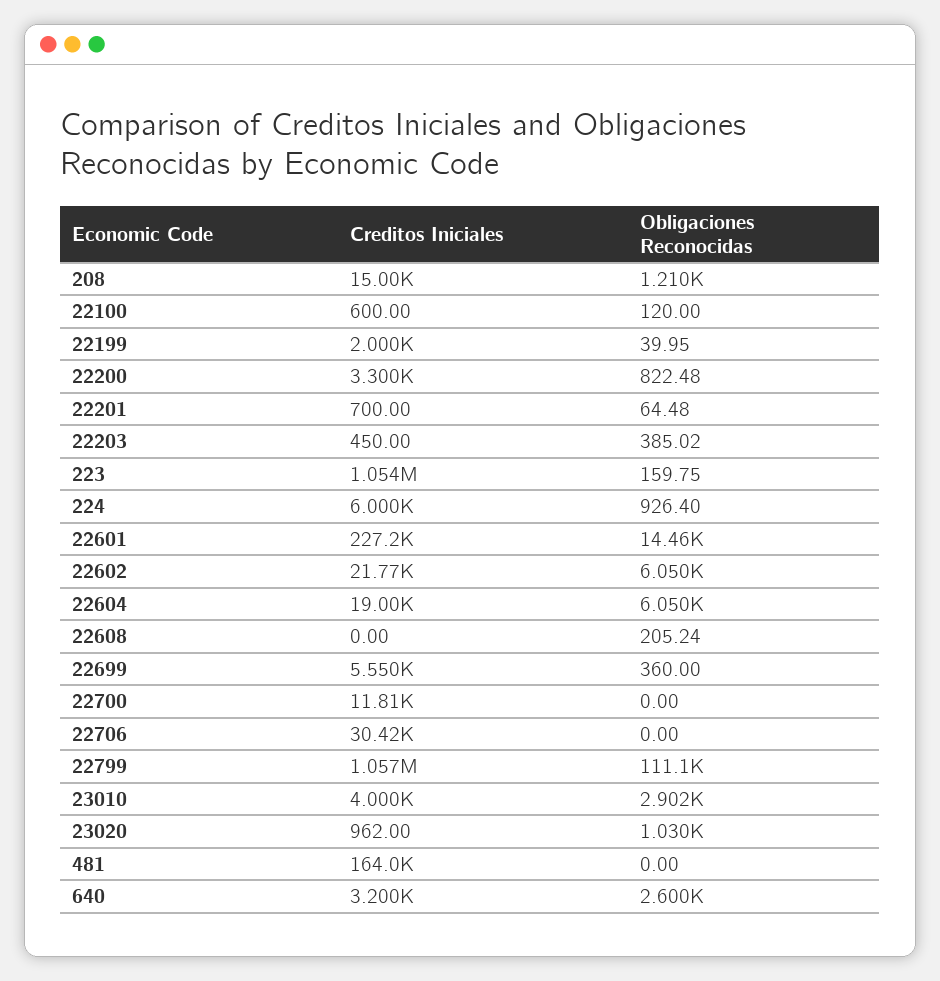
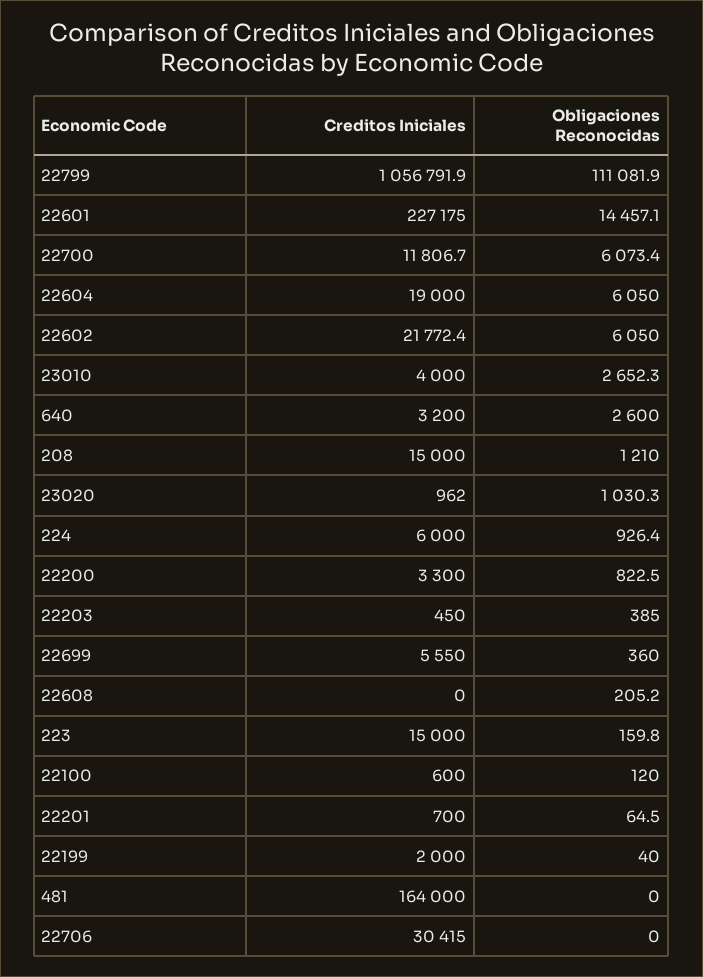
Creditos Iniciales, 223: 1054000 -> 15000
Obligaciones Reconocidas, 22700: 0 -> 6073.4
Obligaciones Reconocidas, 23010: 2902 -> 2652.3

